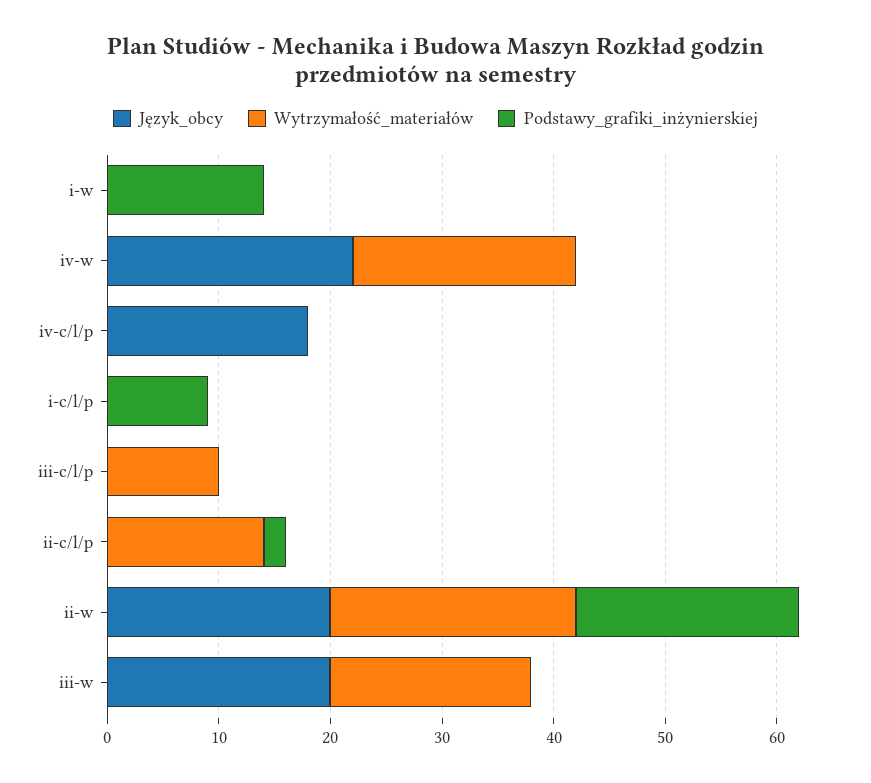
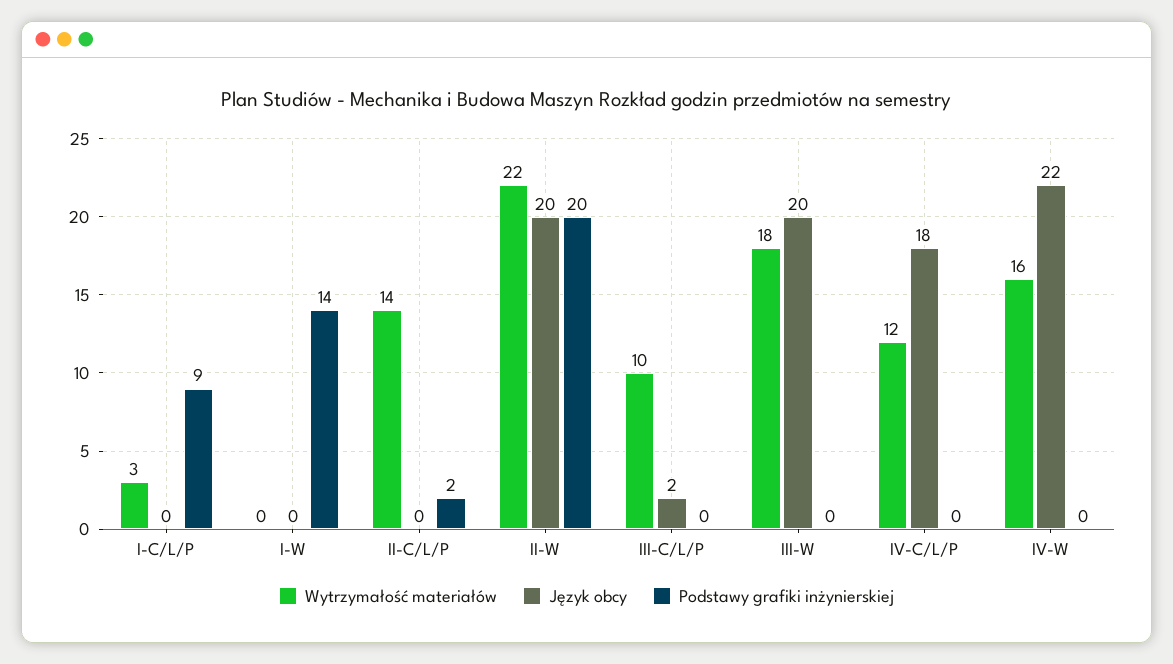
Wytrzymałość_materiałów, iv-w: 20 -> 16
Wytrzymałość_materiałów, iv-c/l/p: 0 -> 12
Wytrzymałość_materiałów, i-c/l/p: 0 -> 3
Język_obcy, iii-c/l/p: 0 -> 2

